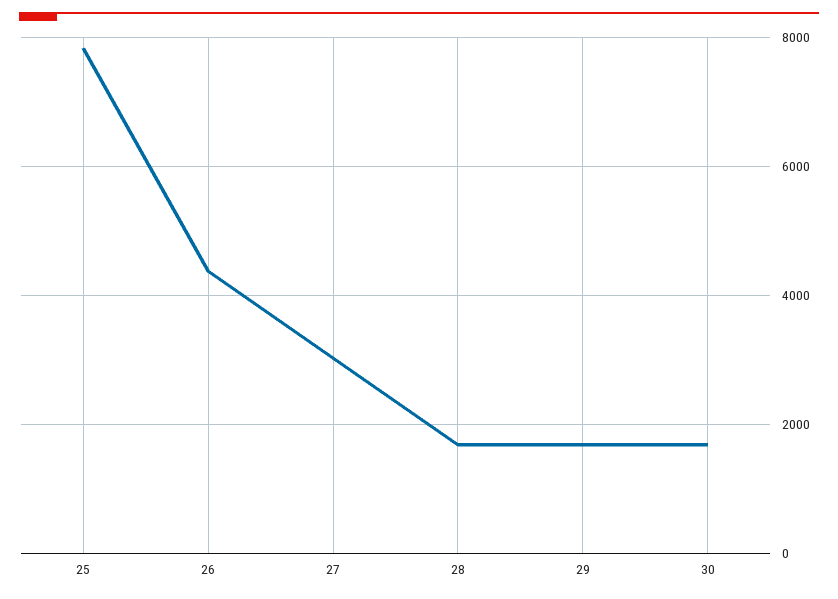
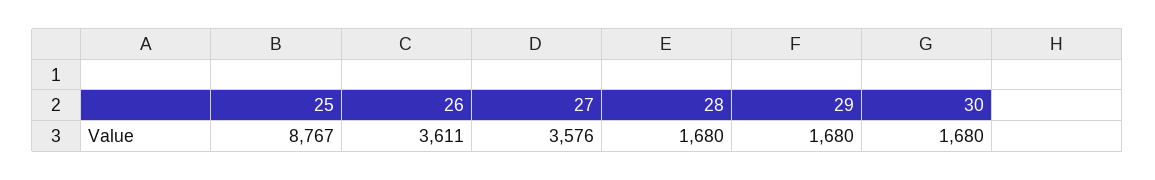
25: 7800 -> 8767
26: 4400 -> 3611
27: 3000 -> 3576

